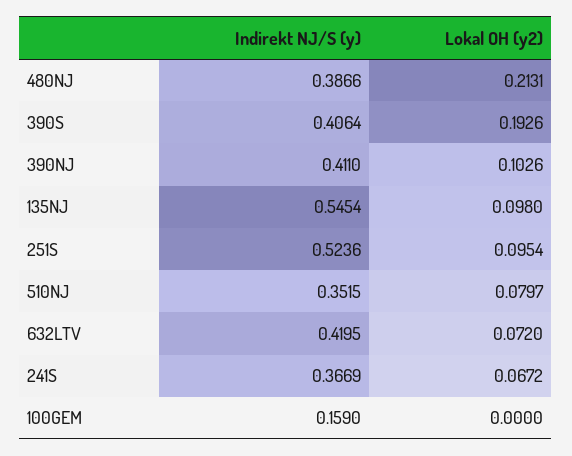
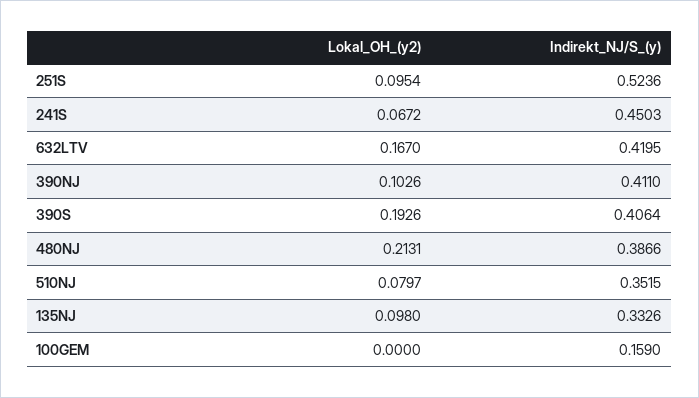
Indirekt NJ/S (y), 135NJ: 0.5454 -> 0.3326
Lokal OH (y2), 632LTV: 0.072 -> 0.167
Indirekt NJ/S (y), 241S: 0.3669 -> 0.4503

